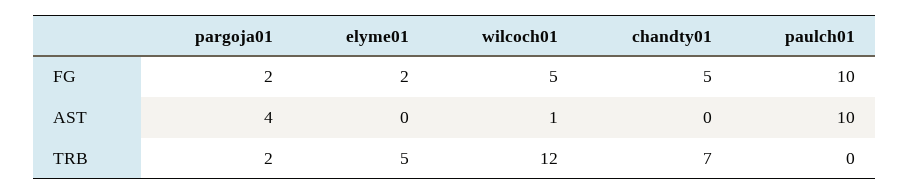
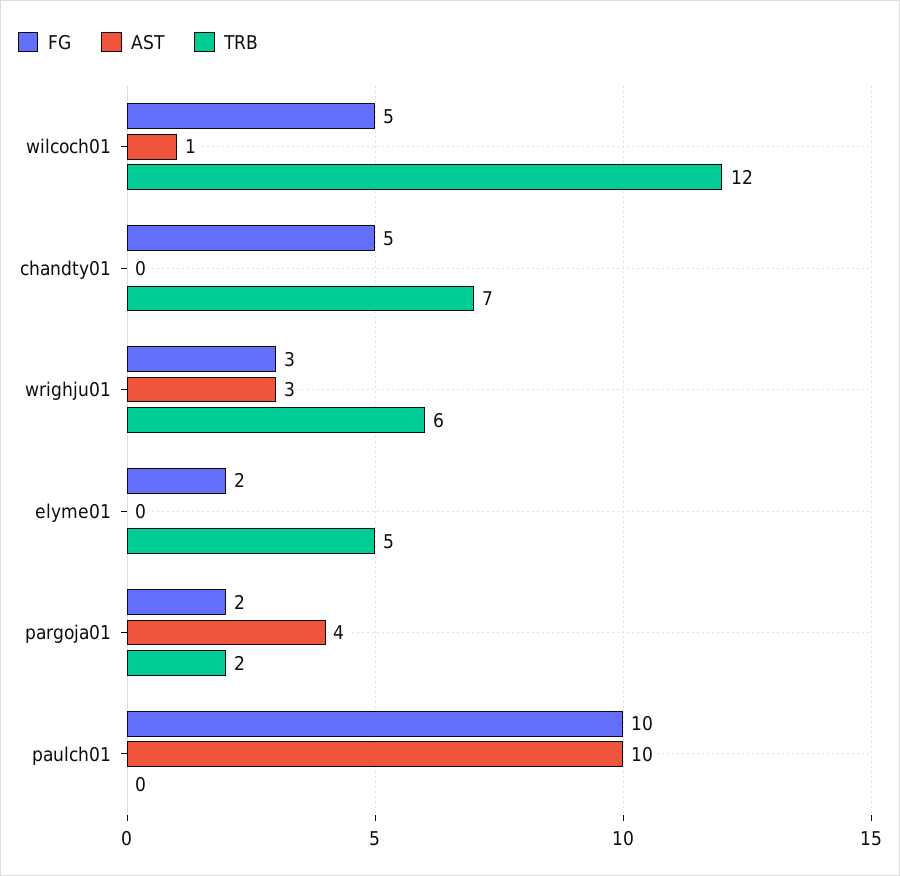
FG, wrighju01: none -> 3
AST, wrighju01: none -> 3
TRB, wrighju01: none -> 6

